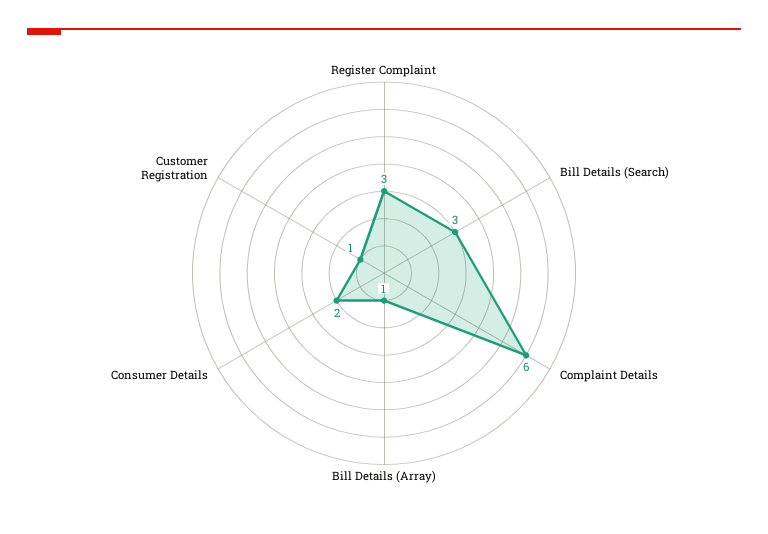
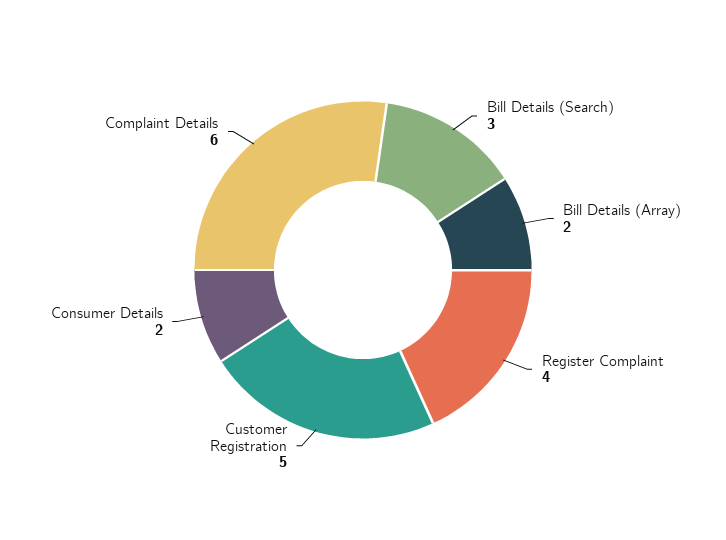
Register Complaint: 3 -> 4
Bill Details (Array): 1 -> 2
Customer Registration: 1 -> 5

